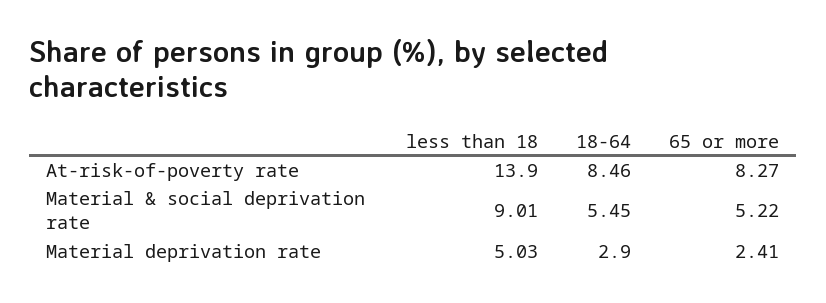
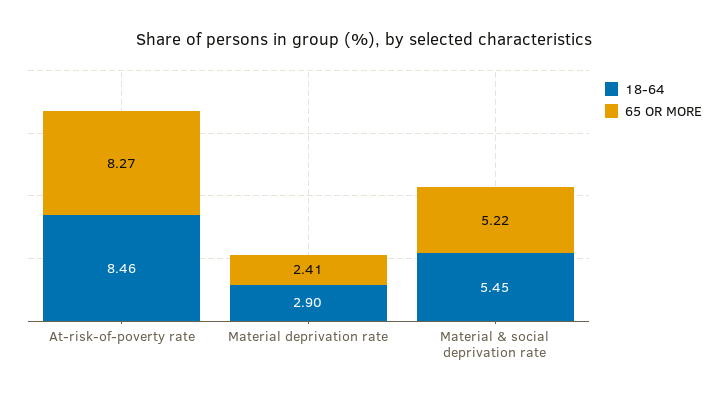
less than 18, At-risk-of-poverty rate: 13.9 -> none
less than 18, Material & social deprivation rate: 9.01 -> none
less than 18, Material deprivation rate: 5.03 -> none

